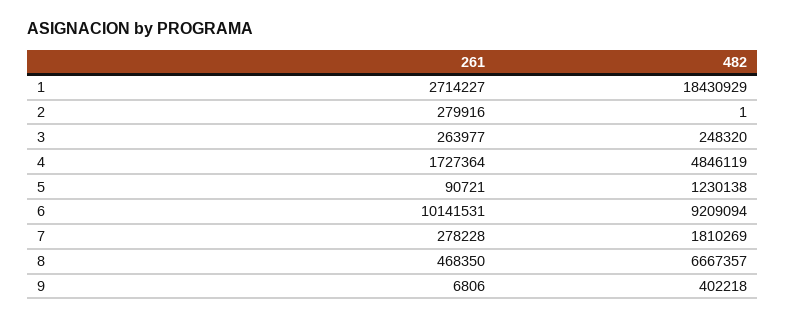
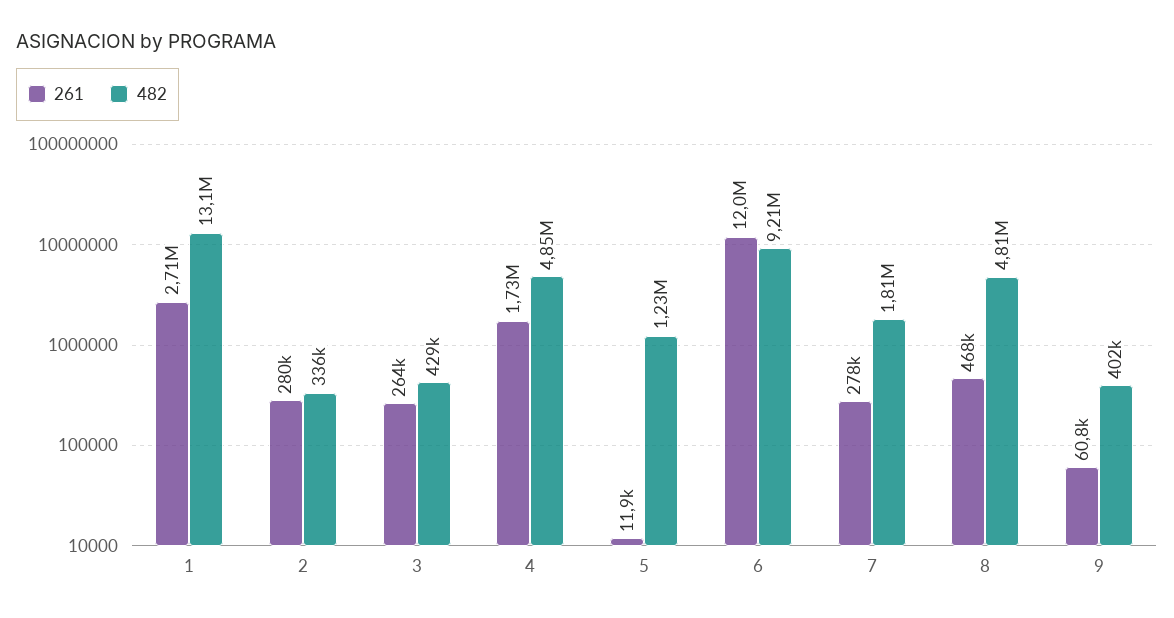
482, 1: 18430929 -> 13100000
482, 2: 1 -> 336000
482, 3: 248320 -> 429000
261, 5: 90721 -> 11900
261, 6: 10141531 -> 12000000
482, 8: 6667357 -> 4810000
261, 9: 6806 -> 60800

